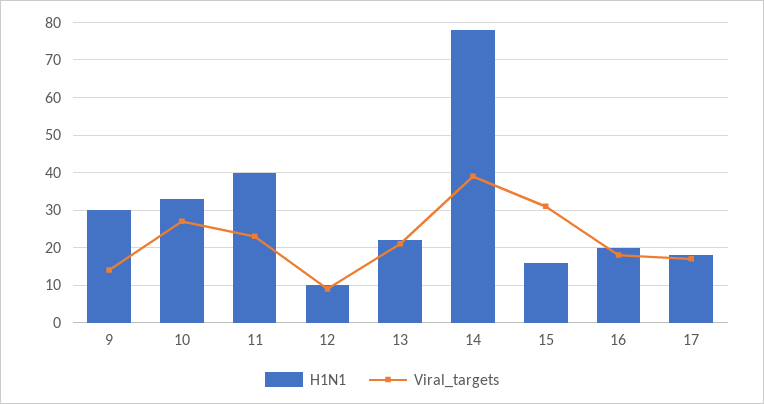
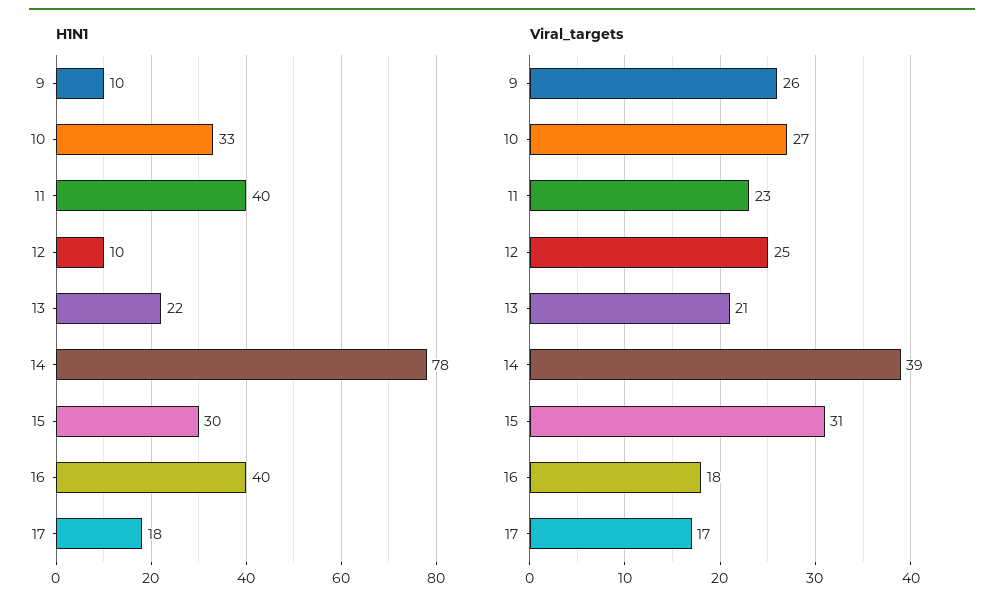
H1N1, 9: 30 -> 10
Viral_targets, 9: 15 -> 26
Viral_targets, 12: 10 -> 25
H1N1, 15: 15 -> 30
H1N1, 16: 20 -> 40

